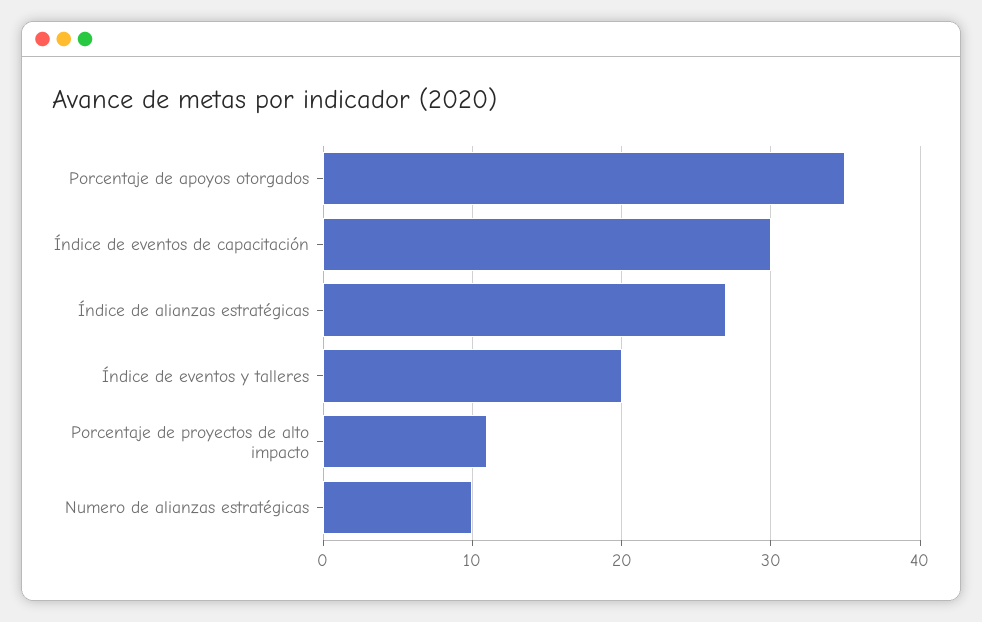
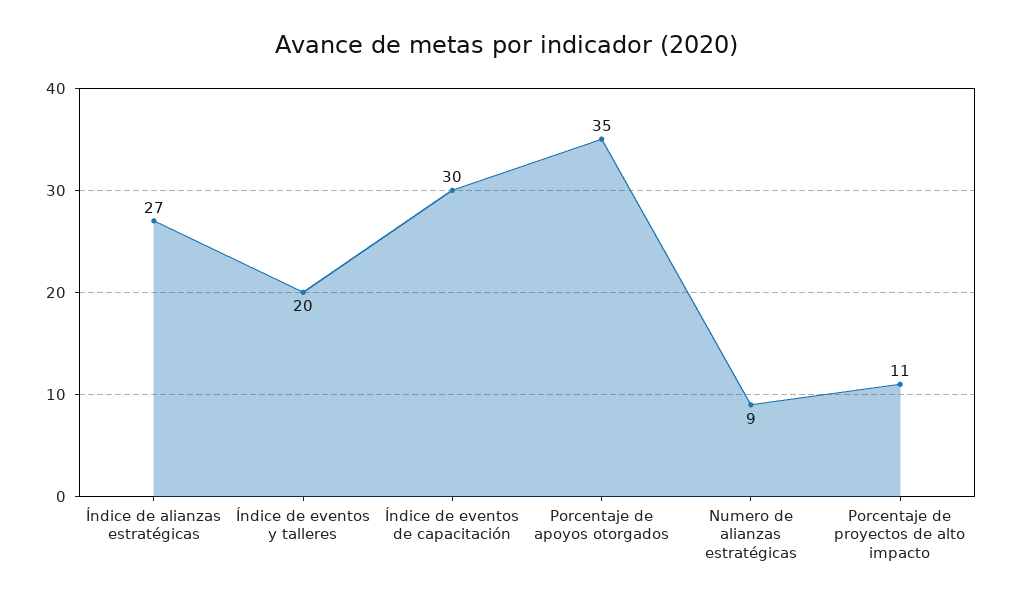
Numero de alianzas estratégicas: 10 -> 9

